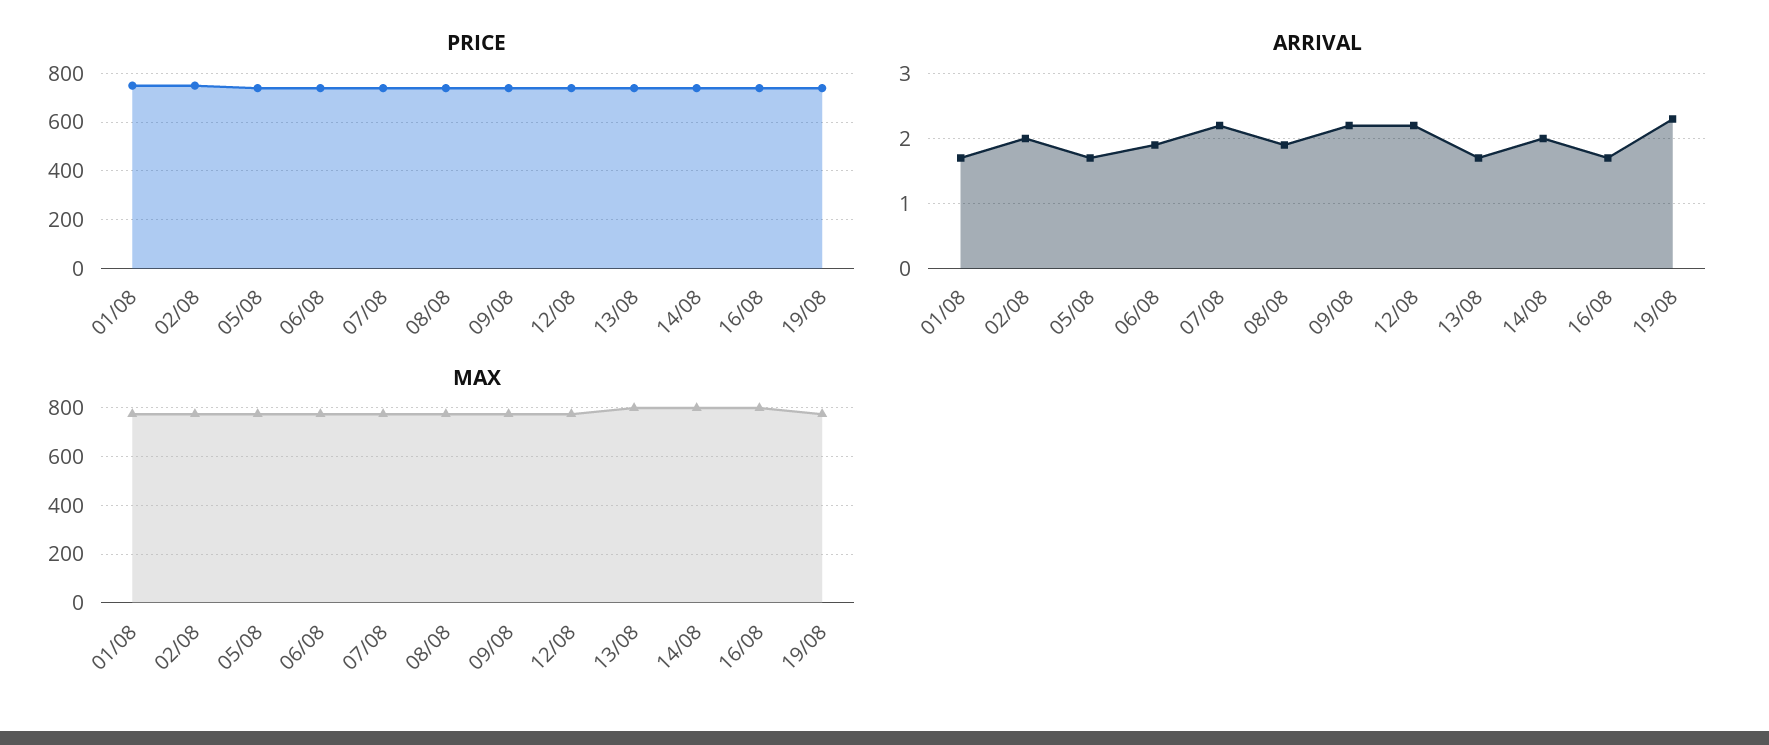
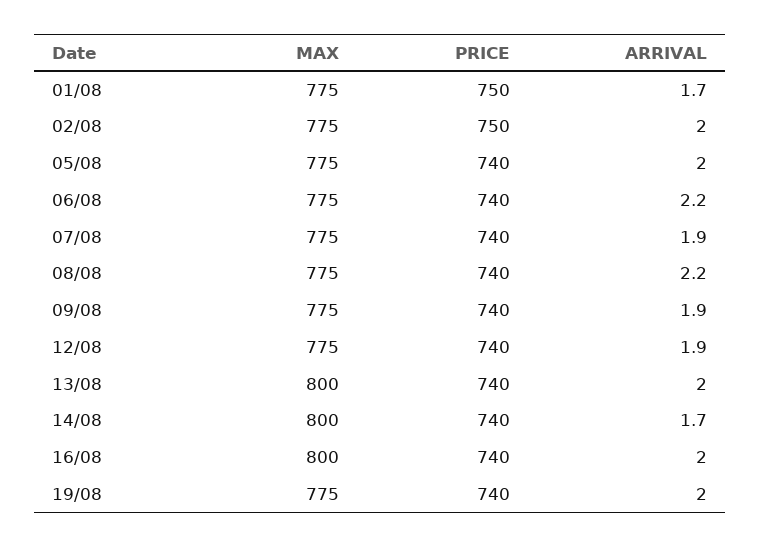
ARRIVAL, 05/08: 1.7 -> 2
ARRIVAL, 06/08: 1.9 -> 2.2
ARRIVAL, 07/08: 2.2 -> 1.9
ARRIVAL, 08/08: 1.9 -> 2.2
ARRIVAL, 09/08: 2.2 -> 1.9
ARRIVAL, 12/08: 2.2 -> 1.9
ARRIVAL, 13/08: 1.7 -> 2
ARRIVAL, 14/08: 2 -> 1.7
ARRIVAL, 16/08: 1.7 -> 2
ARRIVAL, 19/08: 2.3 -> 2

